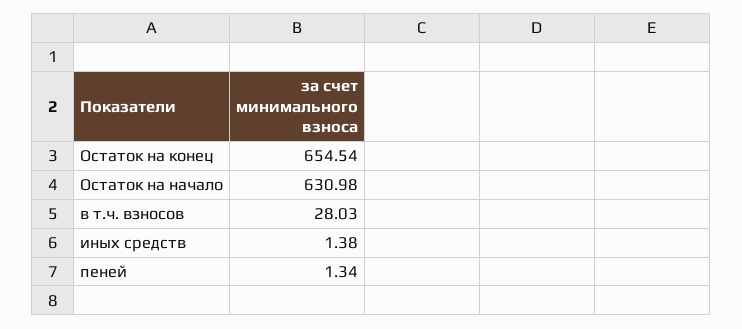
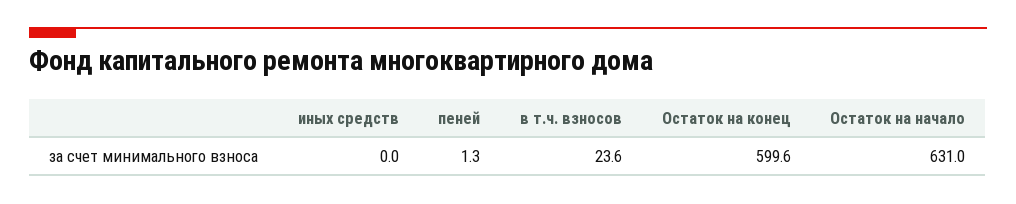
Остаток на конец: 654.54 -> 599.6
в т.ч. взносов: 28.03 -> 23.6
иных средств: 1.38 -> 0

